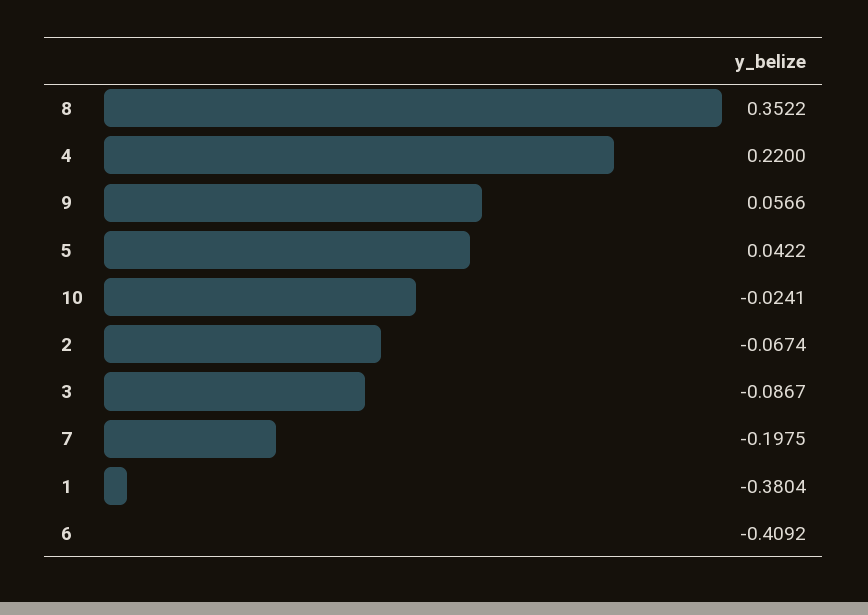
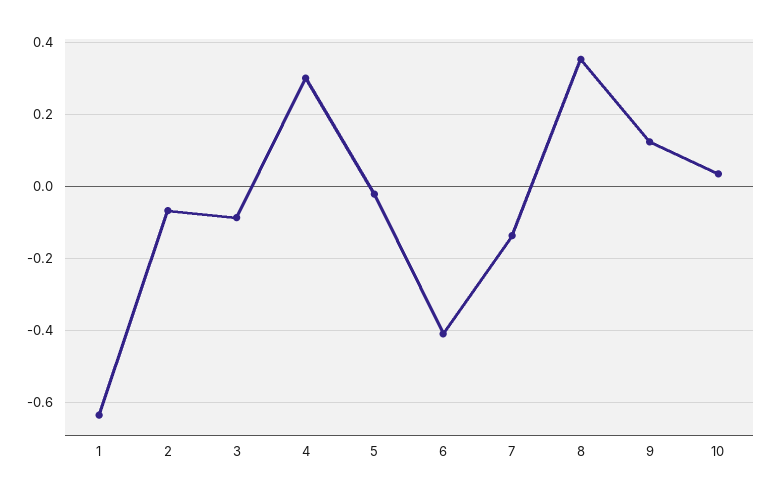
4: 0.22 -> 0.3
9: 0.0566 -> 0.12
5: 0.0422 -> -0.02
10: -0.0241 -> 0.04
7: -0.1975 -> -0.14
1: -0.3804 -> -0.64

